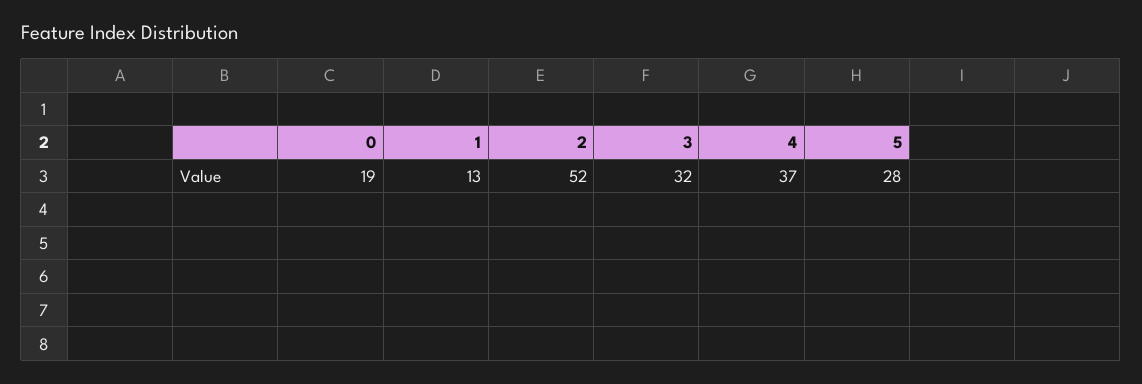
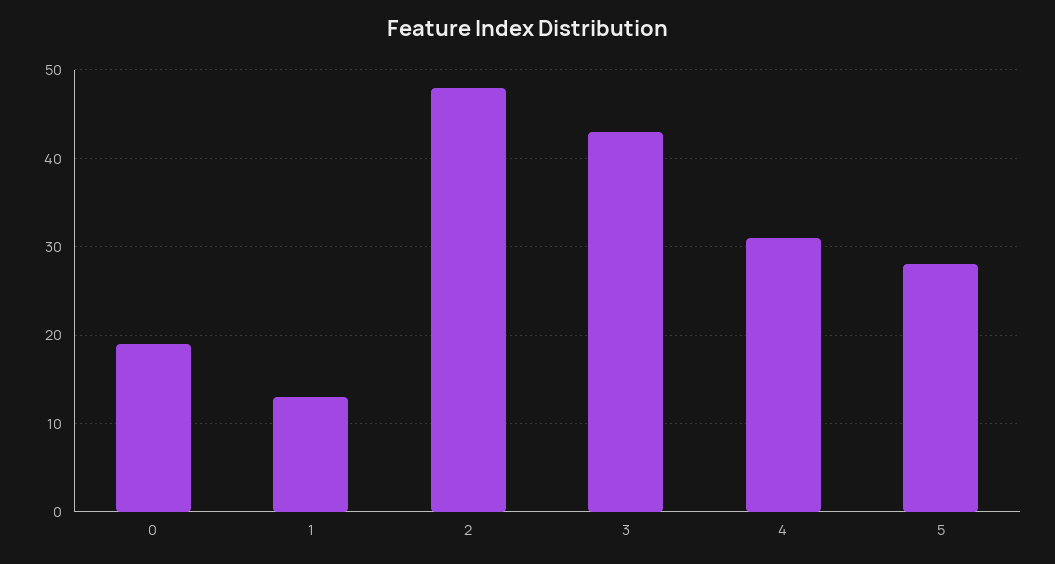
2: 52 -> 48
3: 32 -> 43
4: 37 -> 31

